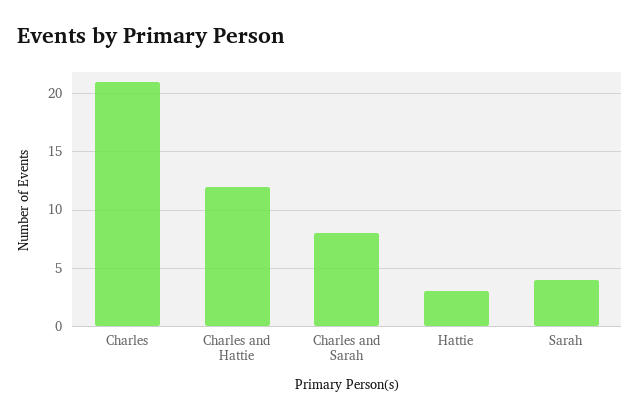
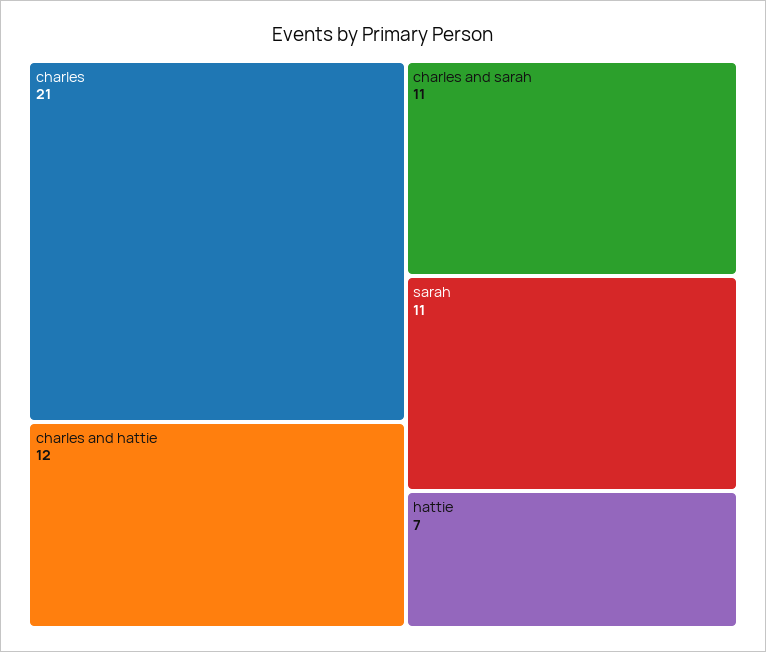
Charles and Sarah: 8 -> 11
Hattie: 3 -> 7
Sarah: 4 -> 11

